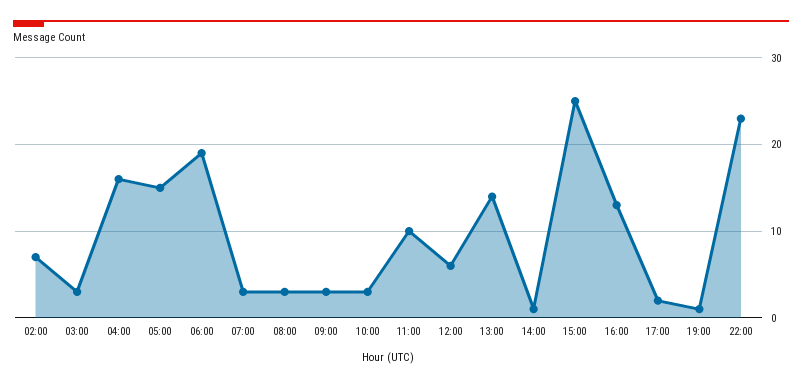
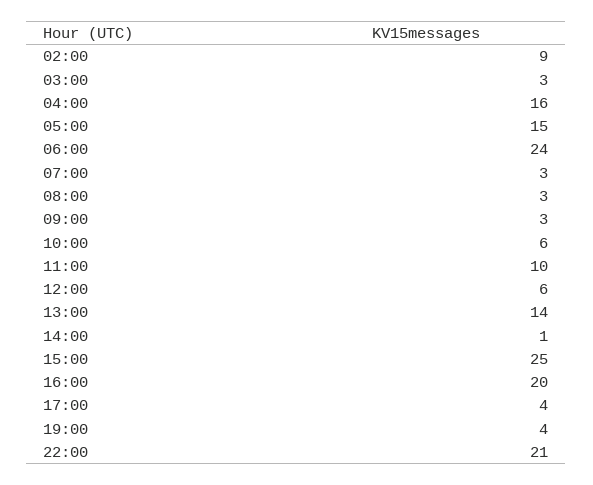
02:00: 7 -> 9
06:00: 19 -> 24
10:00: 3 -> 6
16:00: 13 -> 20
17:00: 2 -> 4
19:00: 1 -> 4
22:00: 23 -> 21

